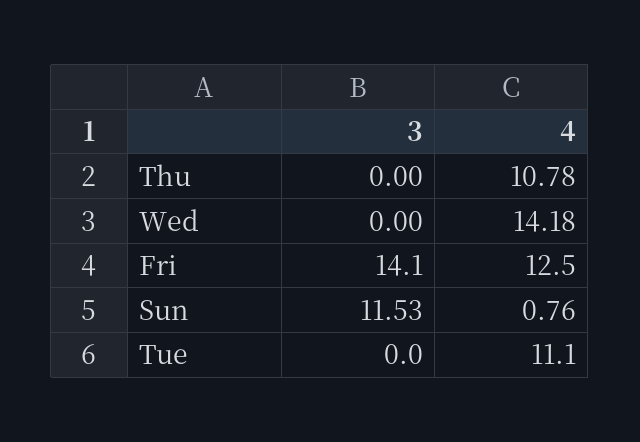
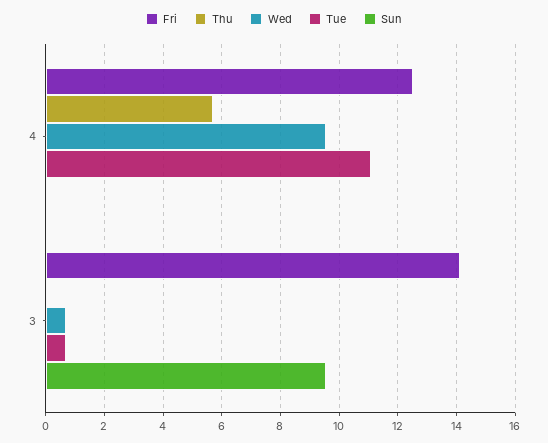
Thu, 4: 10.78 -> 5.75
Wed, 3: 0 -> 0.75
Wed, 4: 14.18 -> 9.5
Sun, 3: 11.53 -> 9.5
Sun, 4: 0.76 -> 0
Tue, 3: 0 -> 0.75

